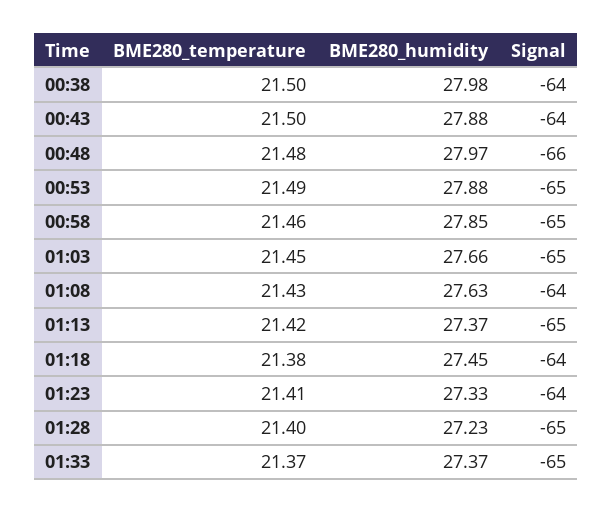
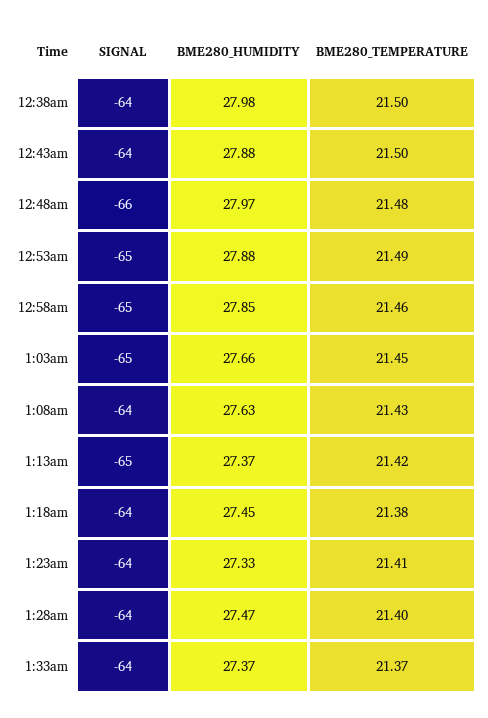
BME280_humidity, 01:28: 27.23 -> 27.47
Signal, 01:28: -65 -> -64
Signal, 01:33: -65 -> -64

